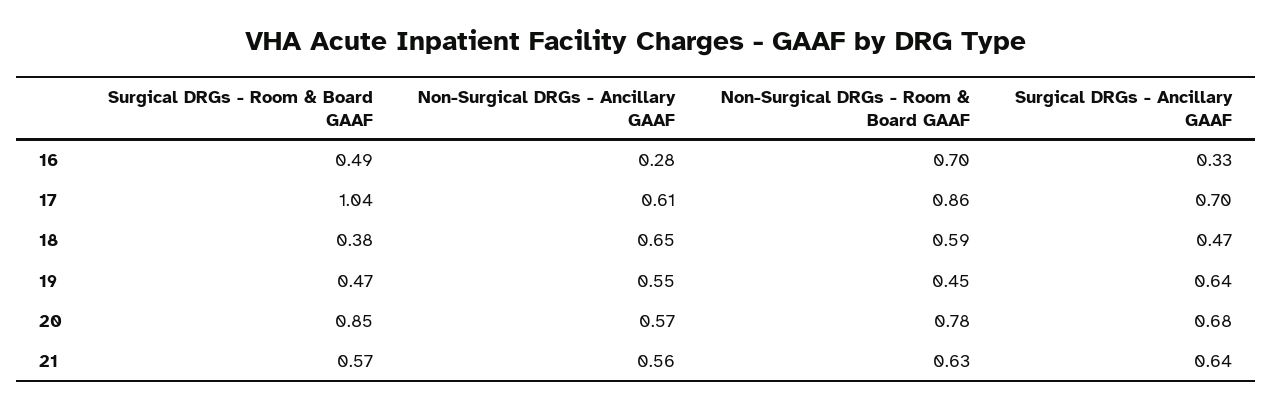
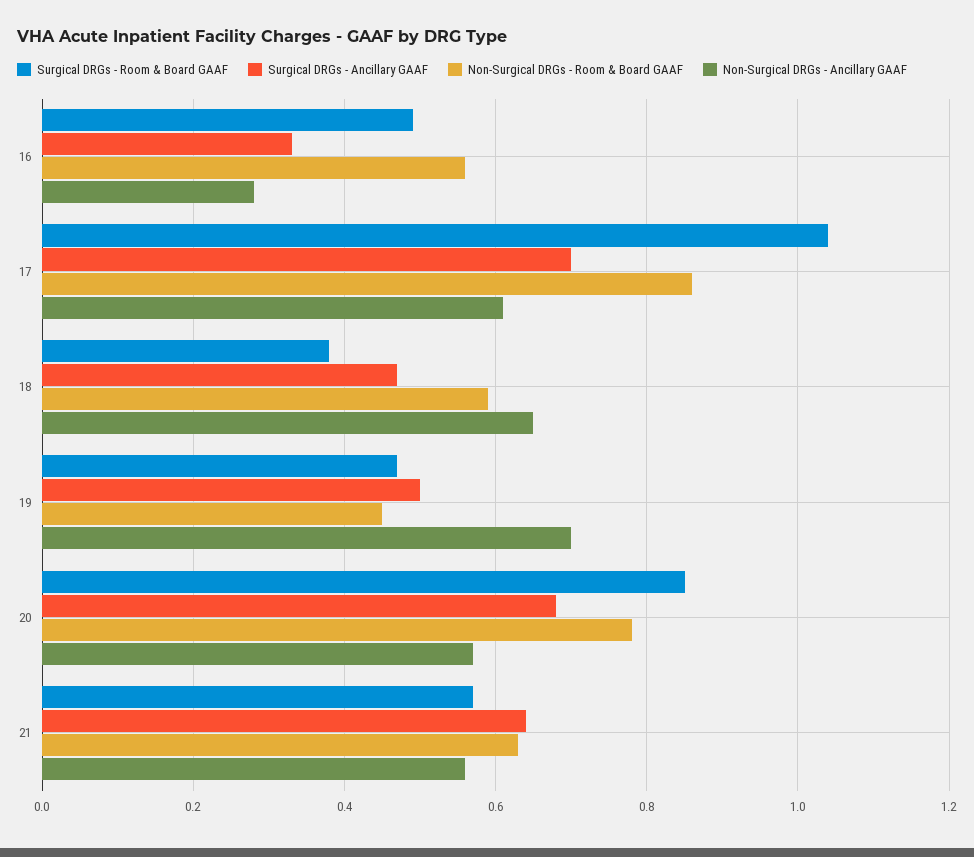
Non-Surgical DRGs - Room & Board GAAF, 16: 0.7 -> 0.55
Non-Surgical DRGs - Ancillary GAAF, 19: 0.55 -> 0.7
Surgical DRGs - Ancillary GAAF, 19: 0.64 -> 0.5

